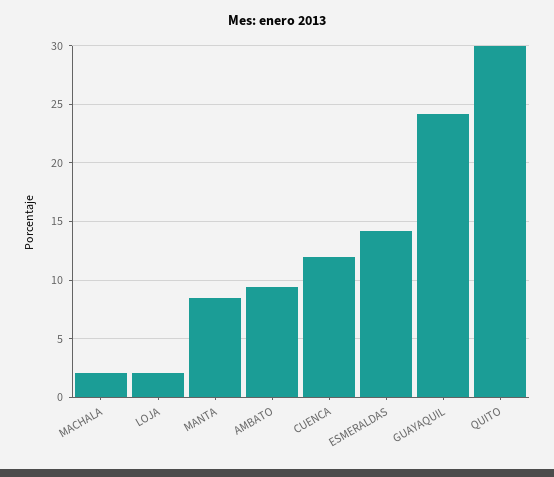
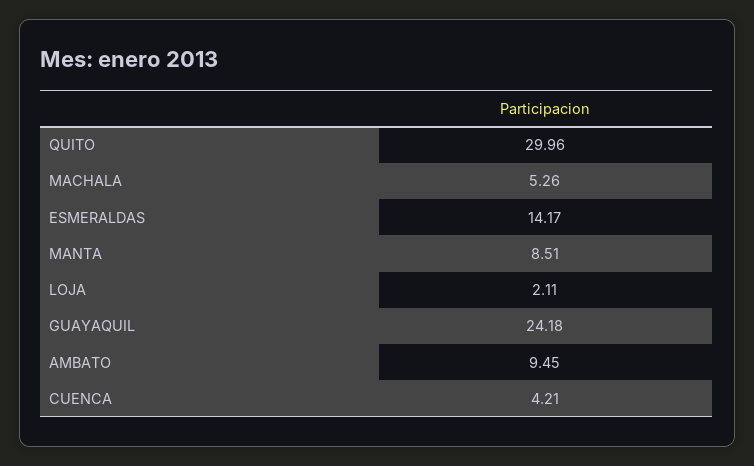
MACHALA: 2 -> 5.26
CUENCA: 12 -> 4.21

